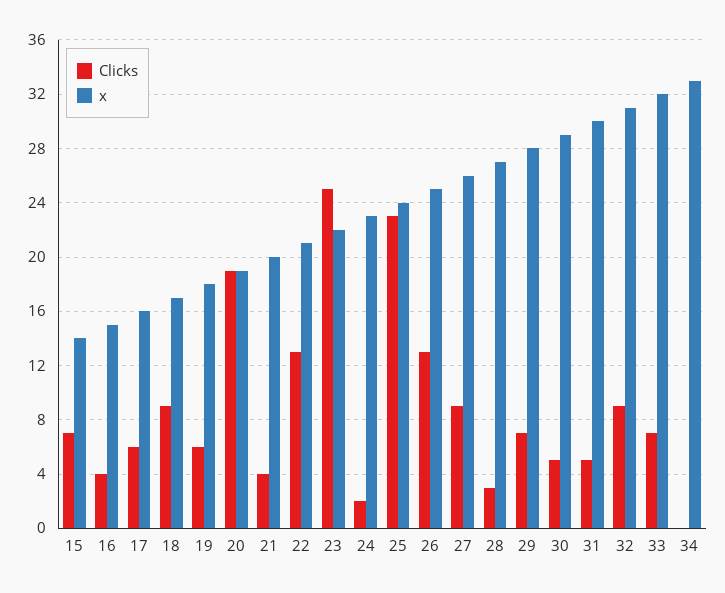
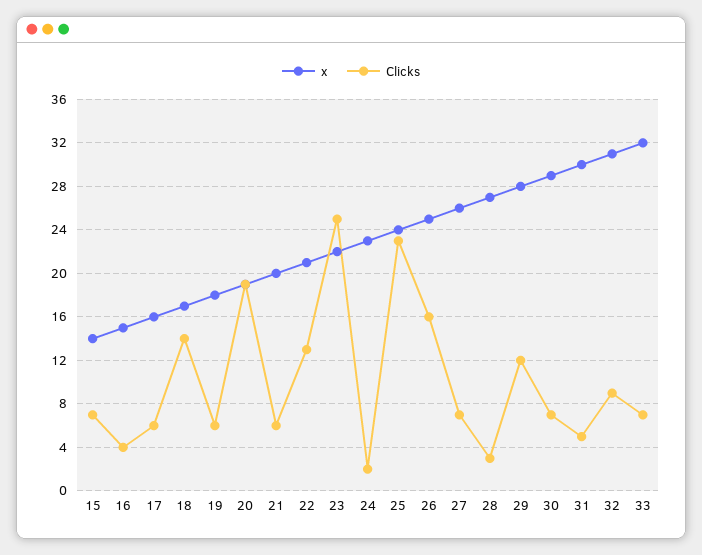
Clicks, 18: 9 -> 14
Clicks, 21: 4 -> 6
Clicks, 26: 13 -> 16
Clicks, 27: 9 -> 7
Clicks, 29: 7 -> 12
Clicks, 30: 5 -> 7
Clicks, 34: 0 -> none
x, 34: 33 -> none

